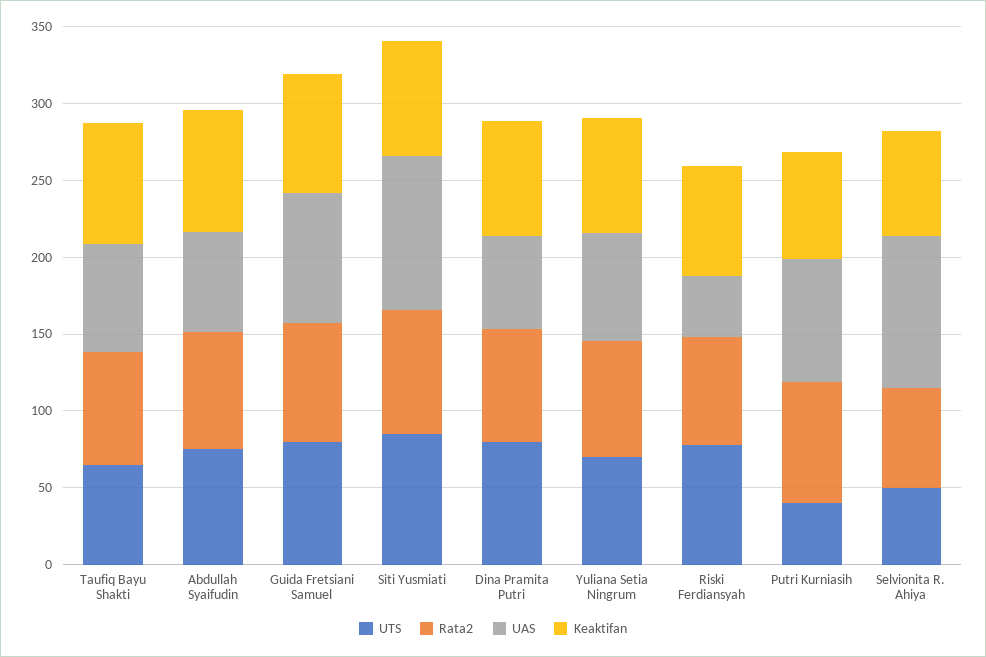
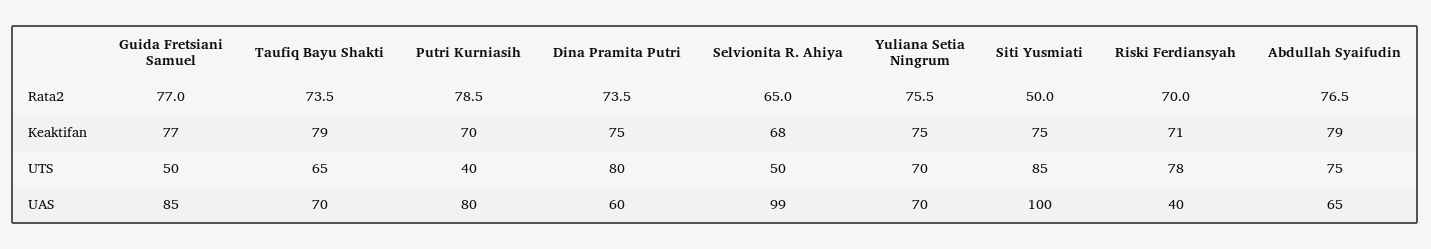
UTS, Guida Fretsiani Samuel: 80 -> 50
Rata2, Siti Yusmiati: 80 -> 50

